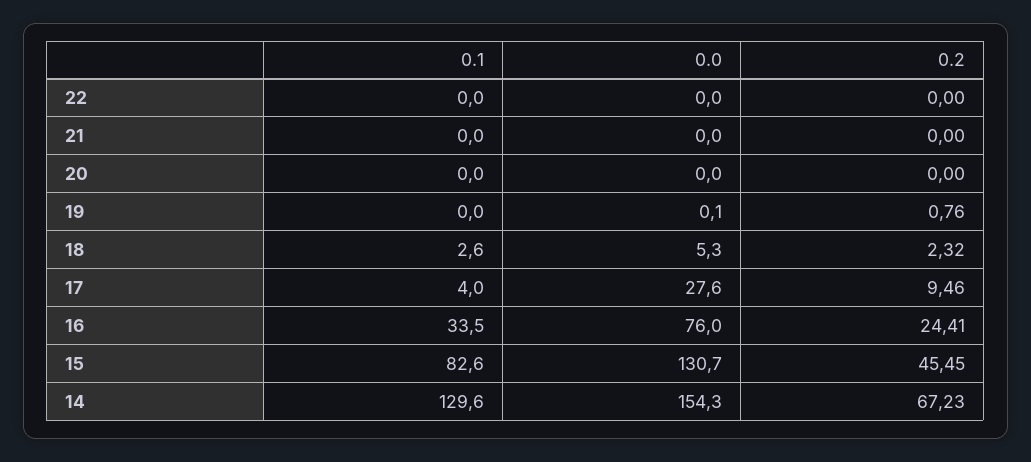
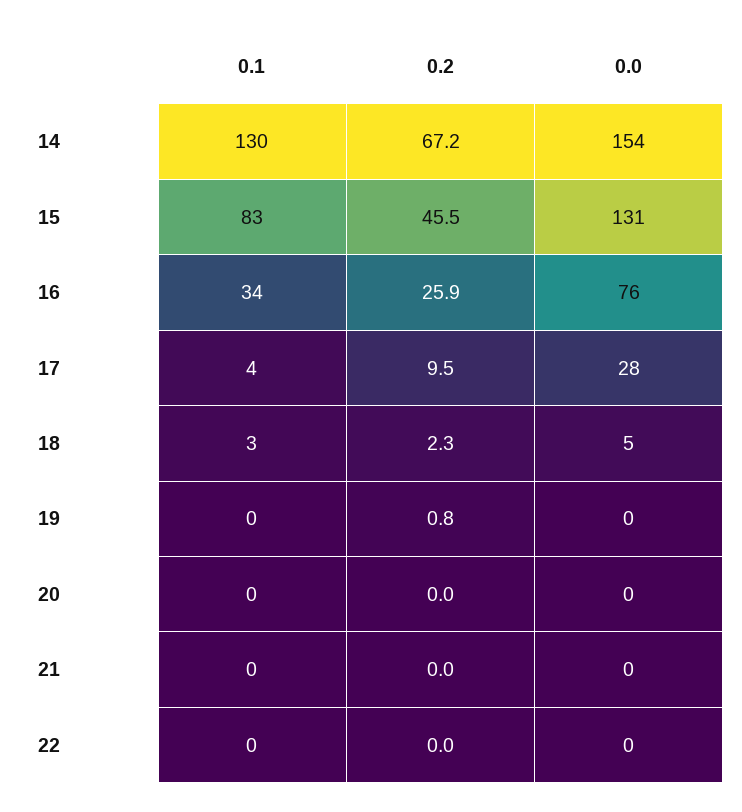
0.2, 16: 24.41 -> 25.9

